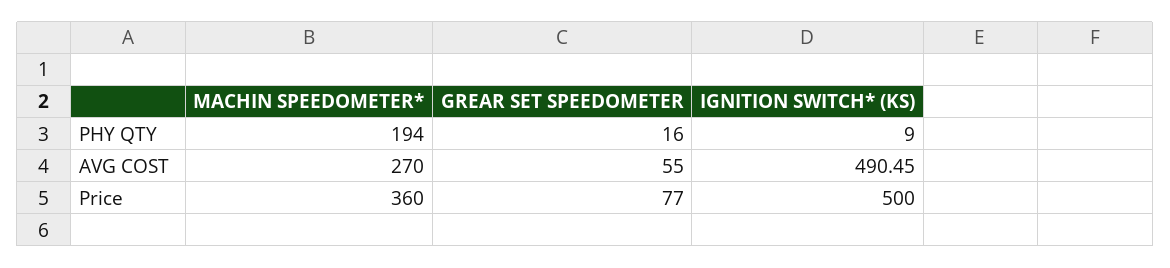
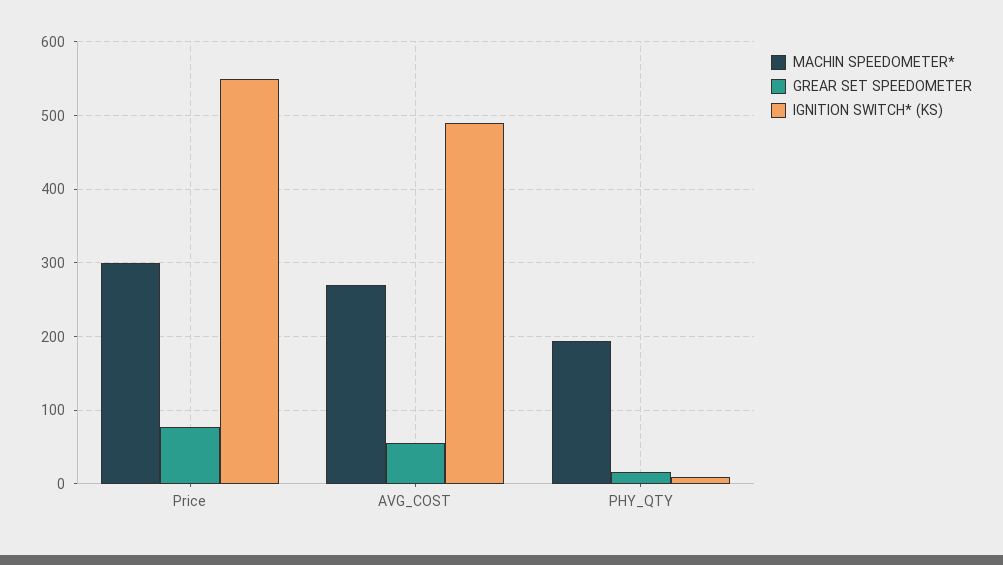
MACHIN SPEEDOMETER*, Price: 360 -> 300
IGNITION SWITCH* (KS), Price: 500 -> 550

